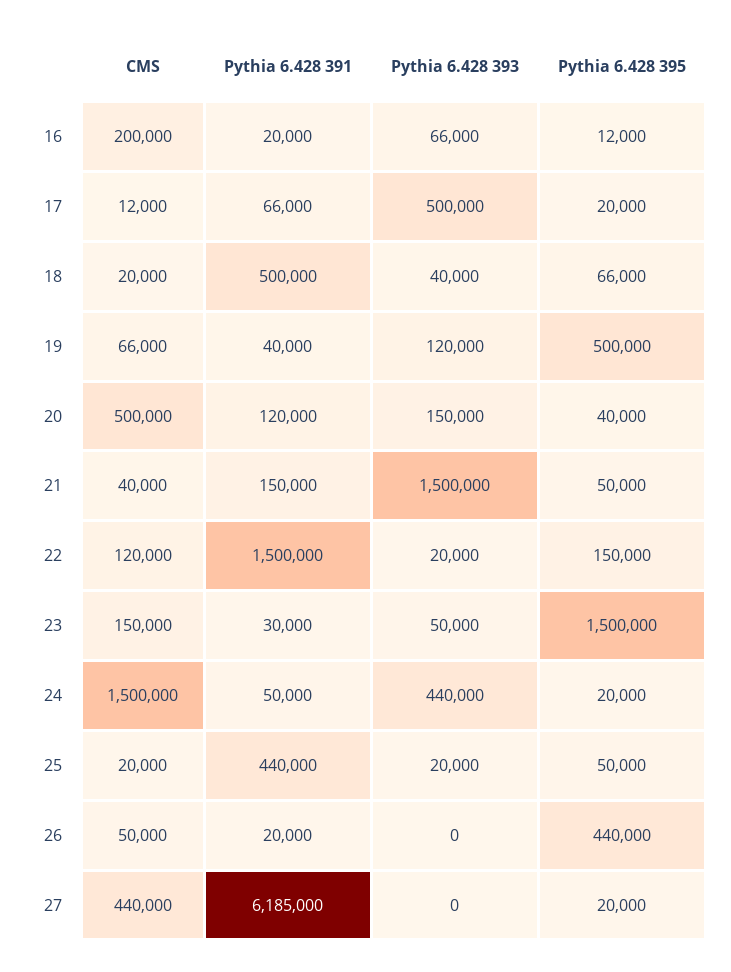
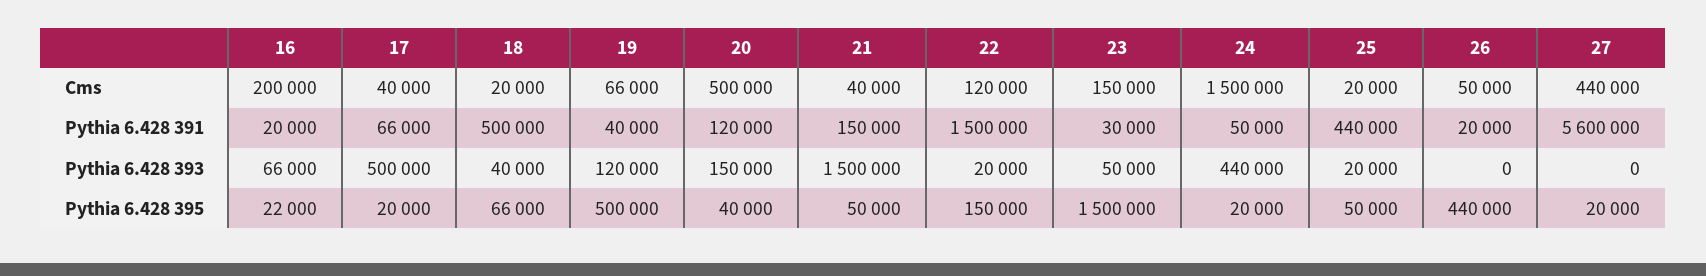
Pythia 6.428 395, 16: 12000 -> 22000
CMS, 17: 12000 -> 40000
Pythia 6.428 391, 27: 6185000 -> 5600000

